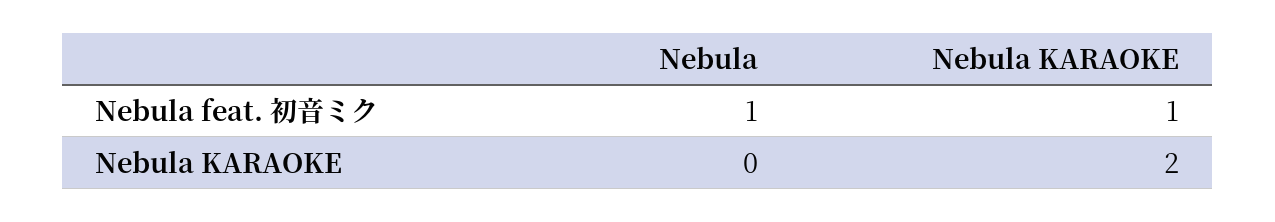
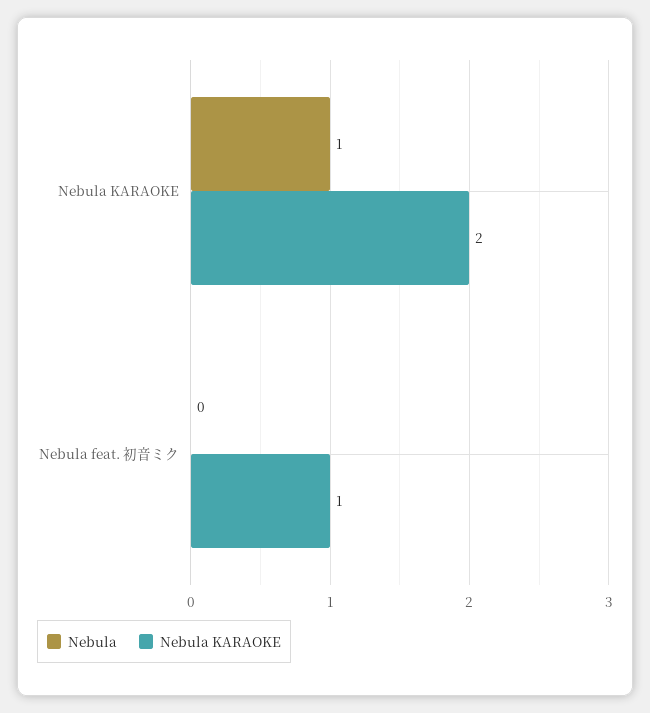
Nebula, Nebula feat. 初音ミク: 1 -> 0
Nebula, Nebula KARAOKE: 0 -> 1

